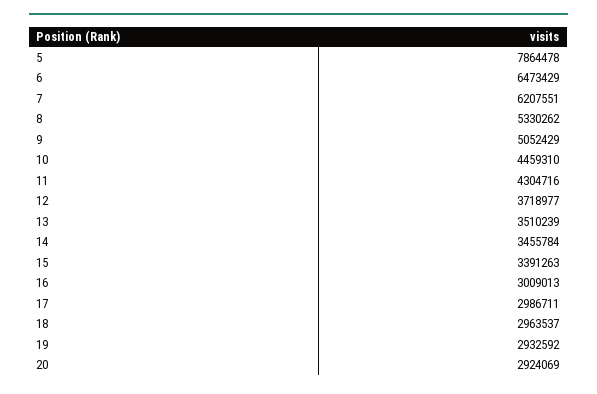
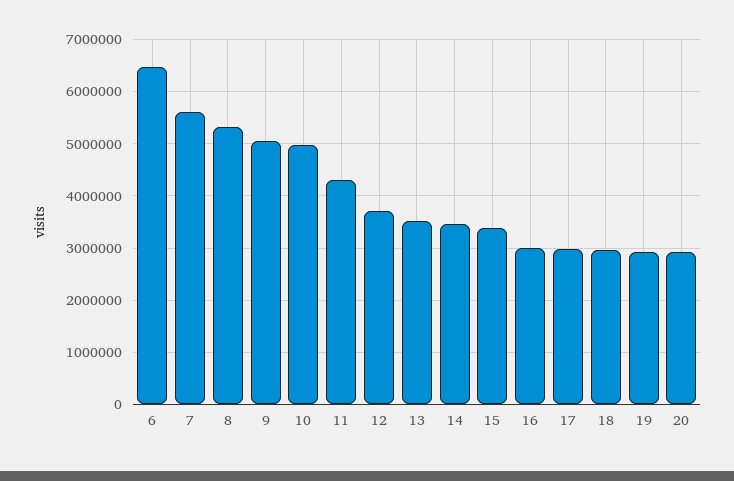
5: 7864478 -> none
7: 6207551 -> 5600000
10: 4459310 -> 5000000

